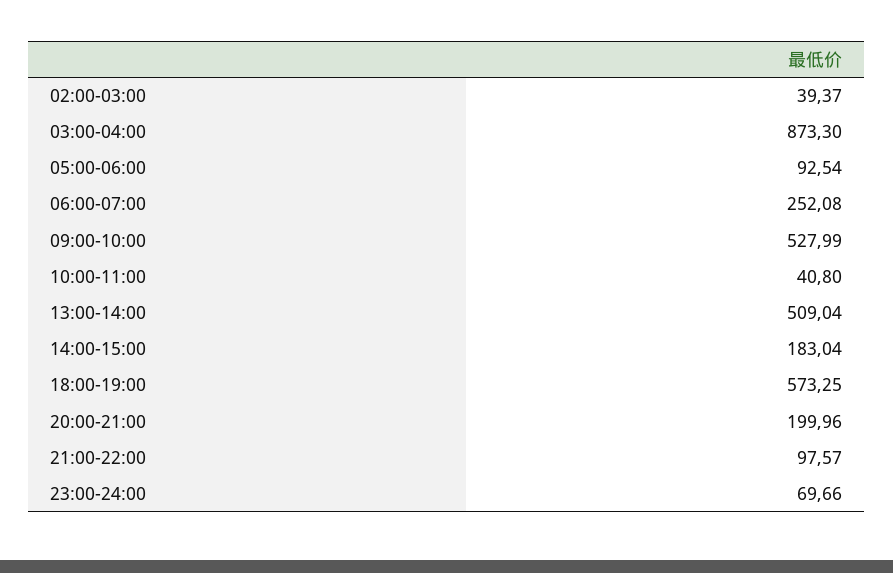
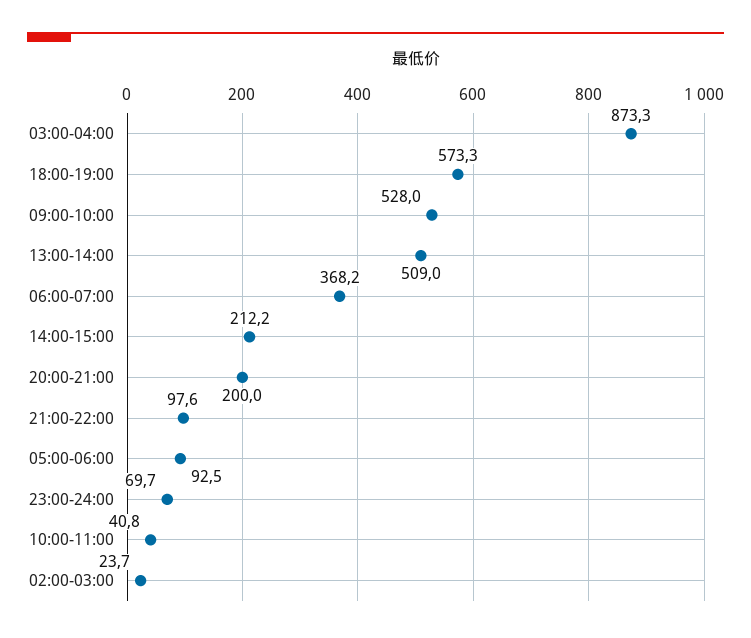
02:00-03:00: 39.37 -> 23.7
06:00-07:00: 252.08 -> 368.2
14:00-15:00: 183.04 -> 212.2

